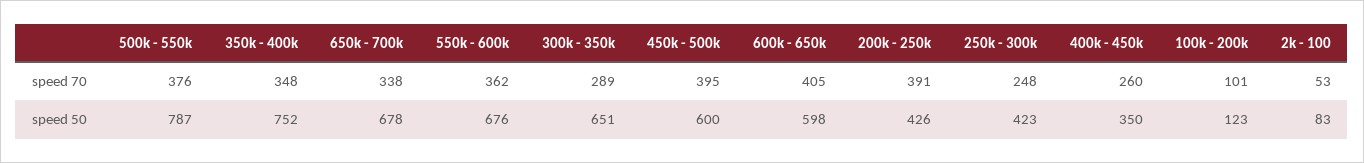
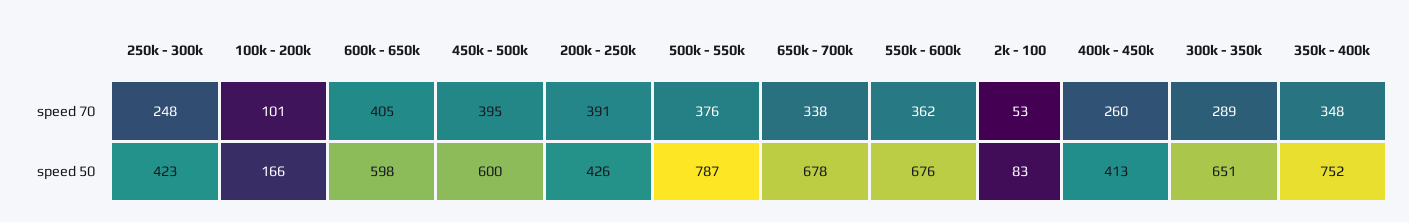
400k - 450k, speed 50: 350 -> 413
100k - 200k, speed 50: 123 -> 166

